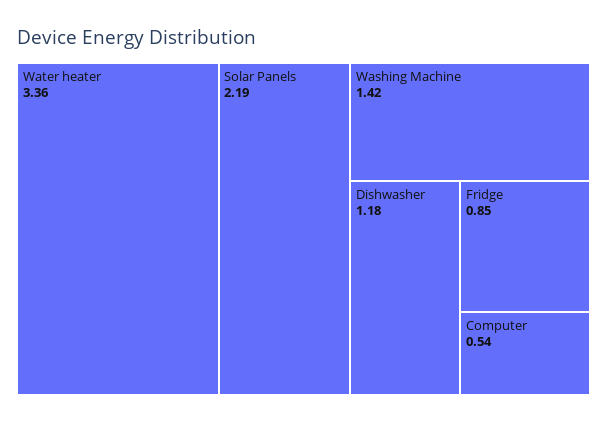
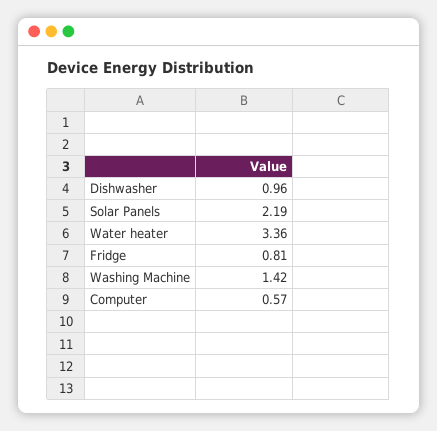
Dishwasher: 1.18 -> 0.96
Fridge: 0.85 -> 0.81
Computer: 0.54 -> 0.57

